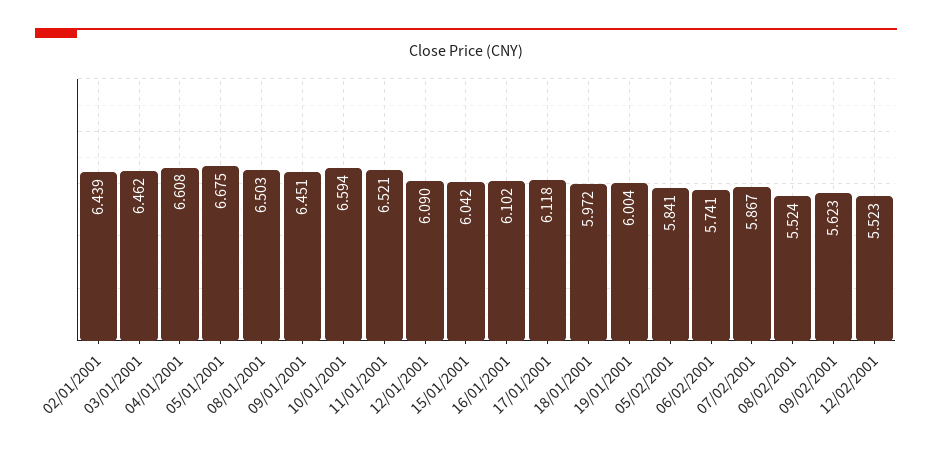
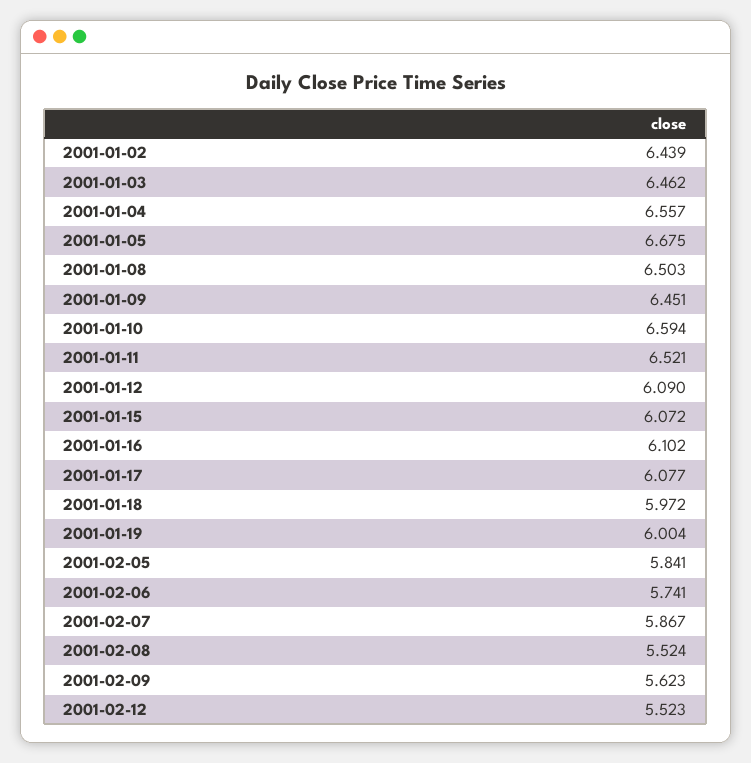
04/01/2001: 6.608 -> 6.557
15/01/2001: 6.042 -> 6.072
17/01/2001: 6.118 -> 6.077

